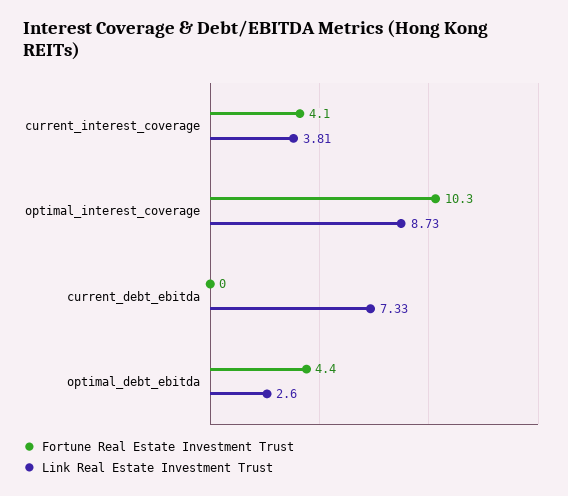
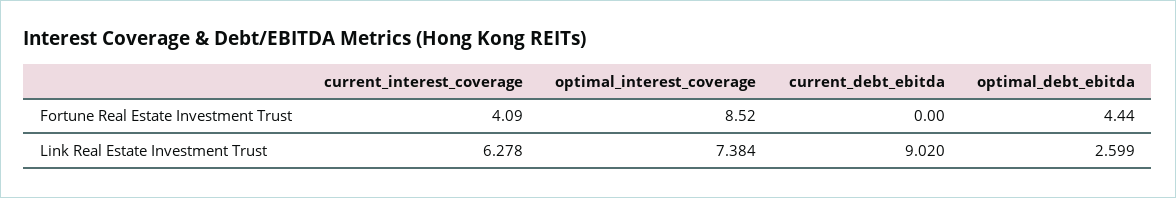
Link Real Estate Investment Trust, current_interest_coverage: 3.81 -> 6.278
Fortune Real Estate Investment Trust, optimal_interest_coverage: 10.3 -> 8.52
Link Real Estate Investment Trust, optimal_interest_coverage: 8.73 -> 7.384
Link Real Estate Investment Trust, current_debt_ebitda: 7.33 -> 9.02

